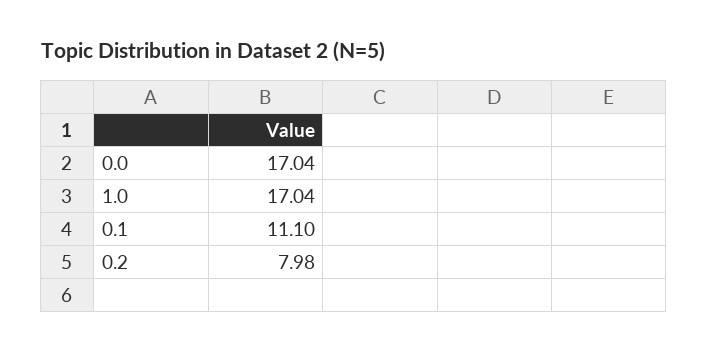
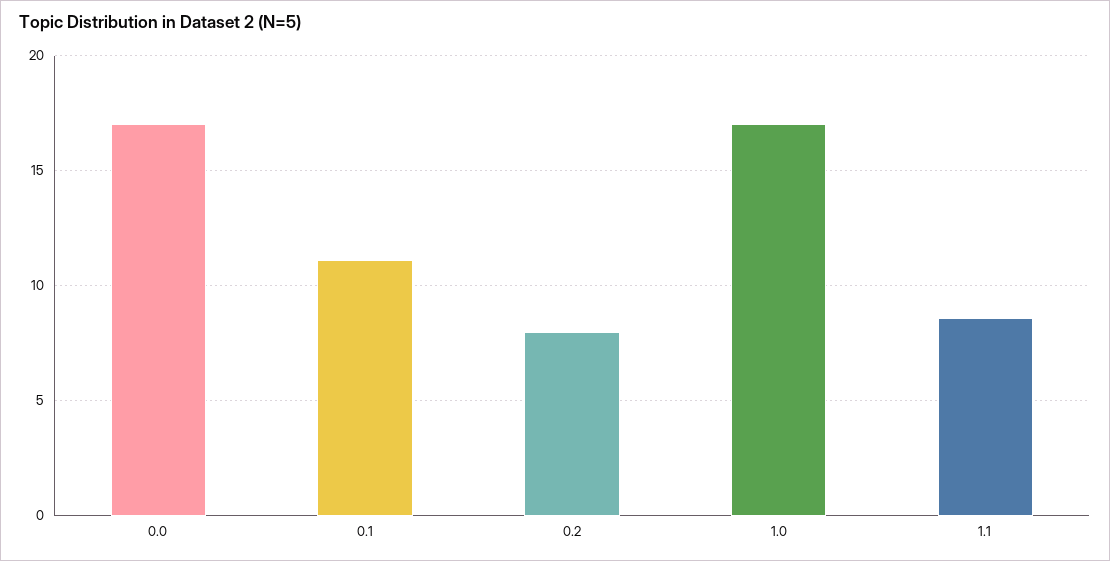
1.1: none -> 8.5

